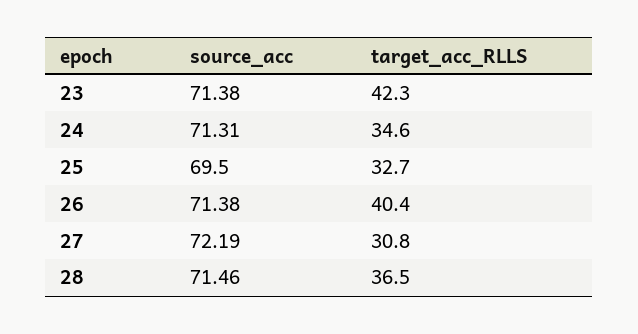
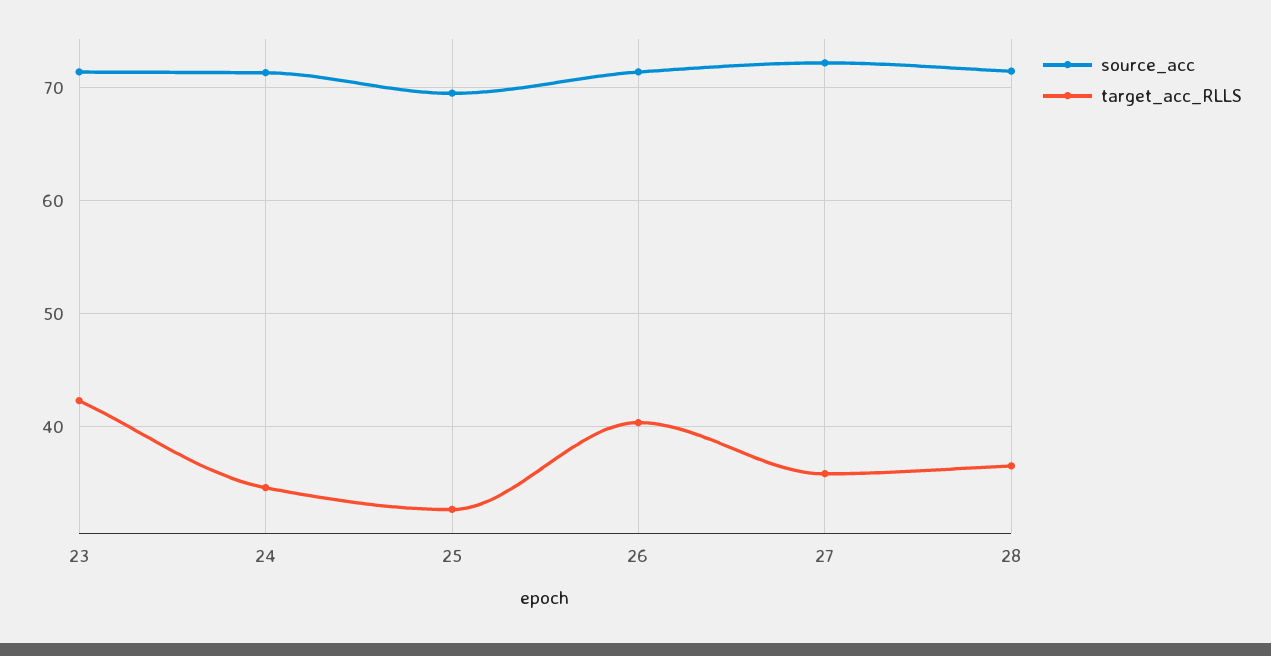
target_acc_RLLS, 27: 30.8 -> 36

